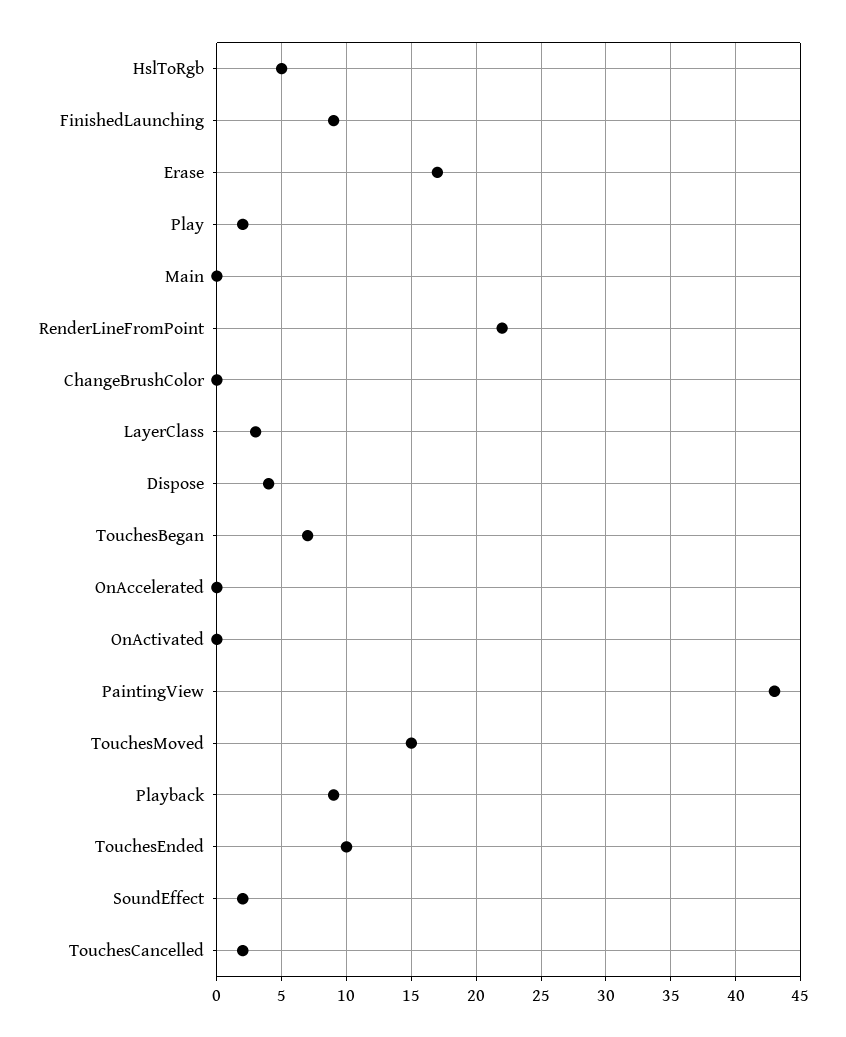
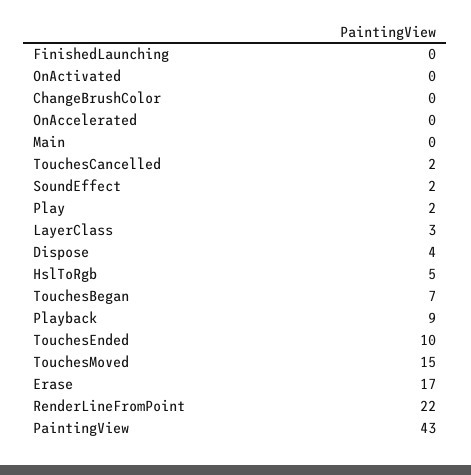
FinishedLaunching: 9 -> 0

